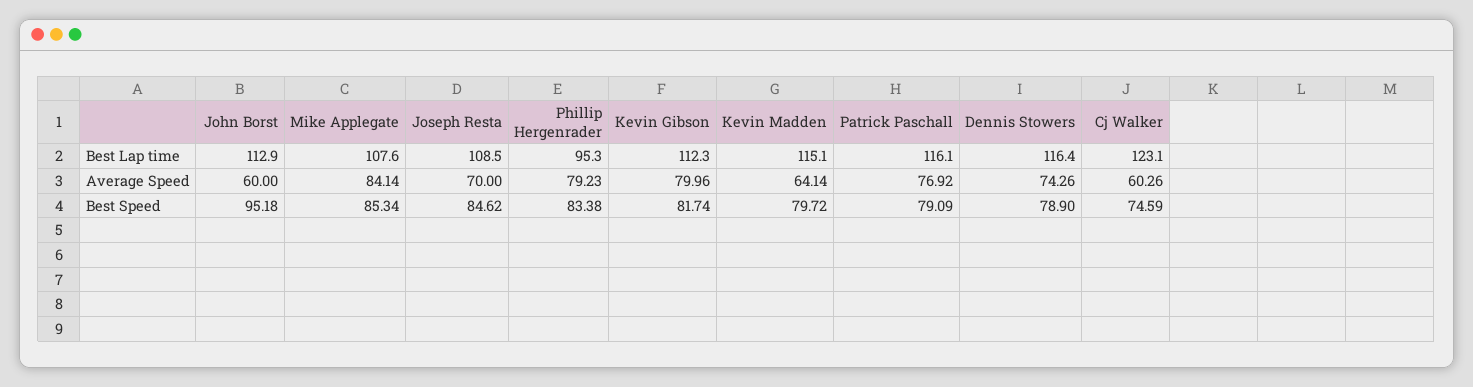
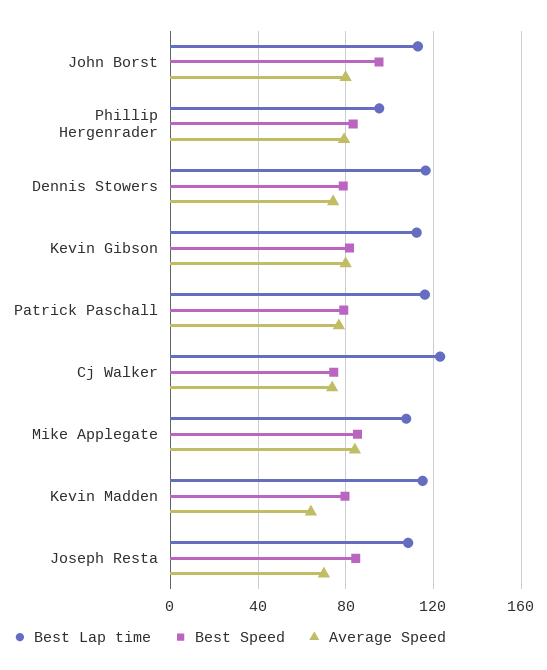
Average Speed, John Borst: 60 -> 80
Average Speed, Cj Walker: 60.26 -> 75

